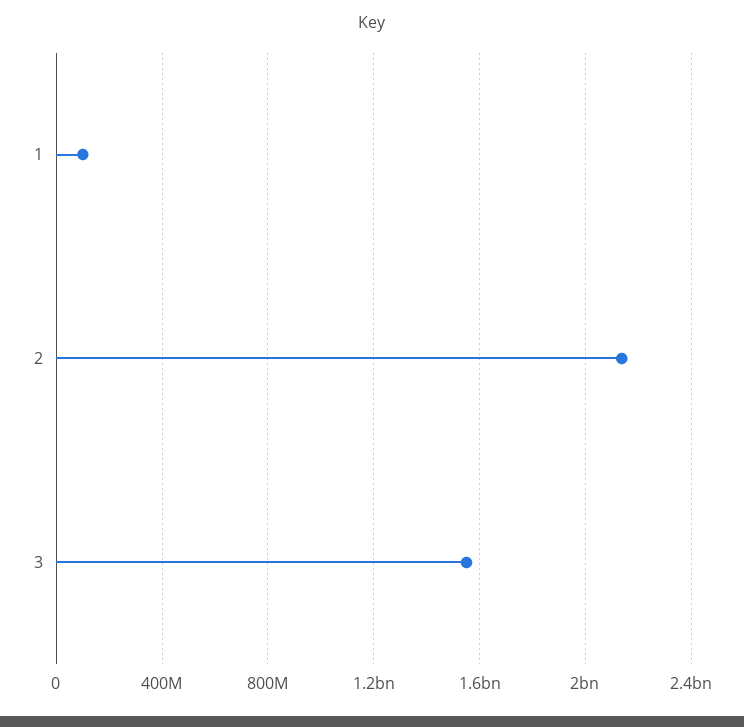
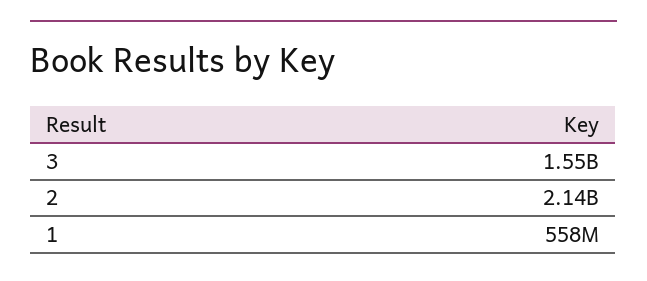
1: 100000000 -> 558000000

